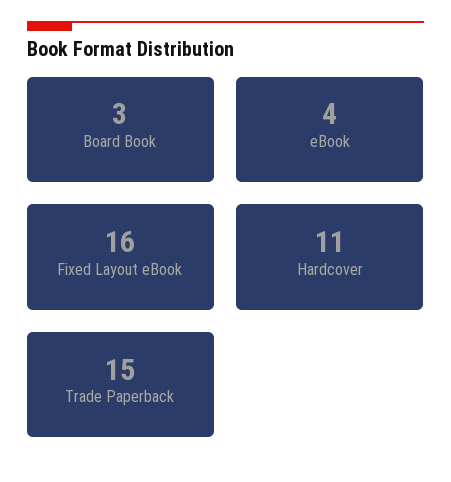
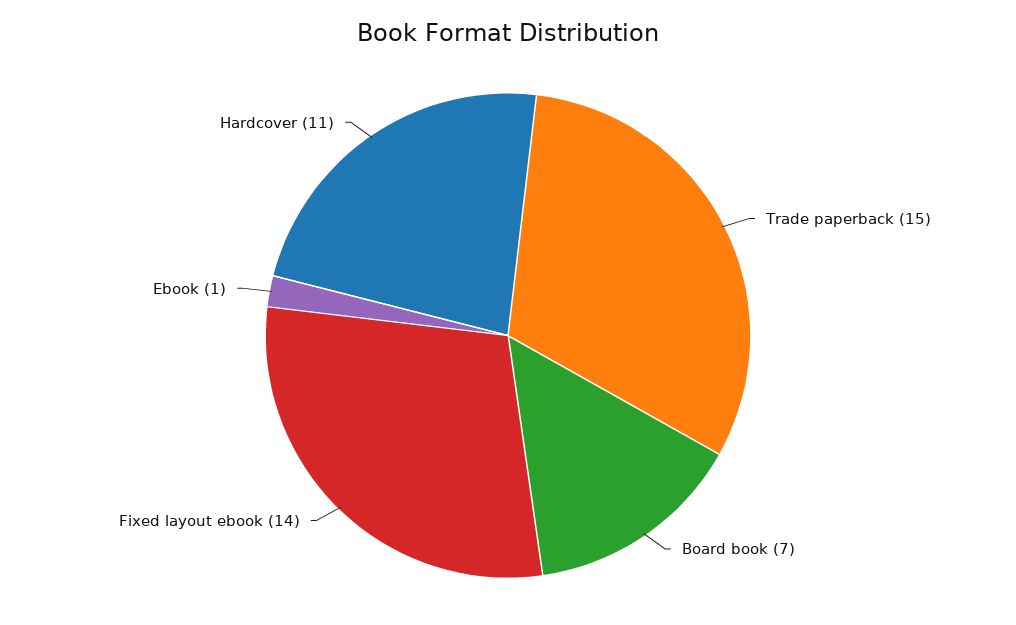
Board Book: 3 -> 7
eBook: 4 -> 1
Fixed Layout eBook: 16 -> 14

